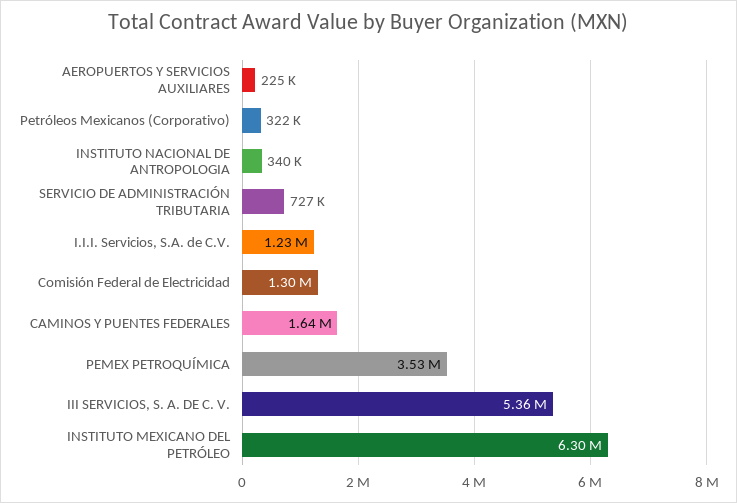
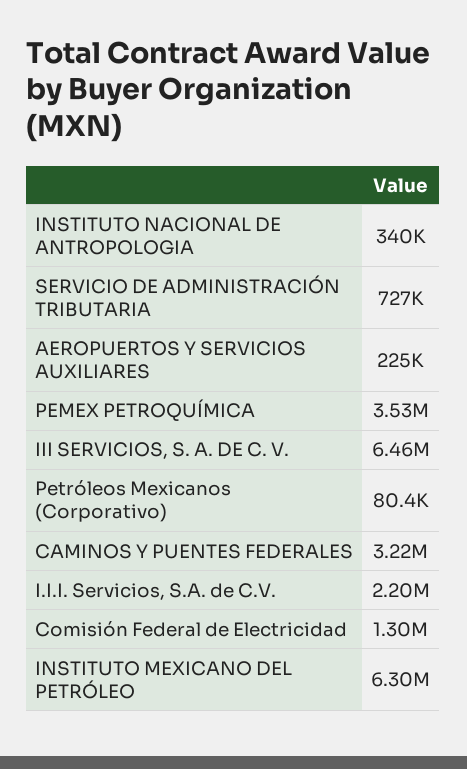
Petróleos Mexicanos (Corporativo): 322000 -> 80400
I.I.I. Servicios, S.A. de C.V.: 1230000 -> 2200000
CAMINOS Y PUENTES FEDERALES: 1640000 -> 3220000
III SERVICIOS, S. A. DE C. V.: 5360000 -> 6460000

